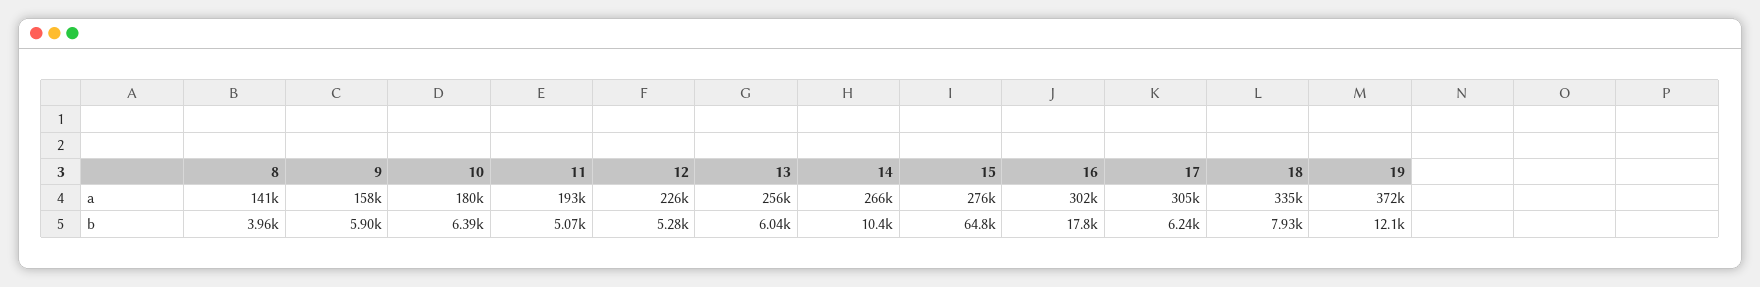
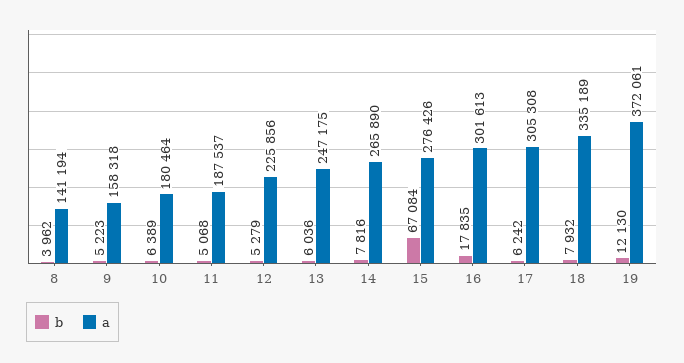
a, 11: 193000 -> 187537
a, 13: 256000 -> 247175
b, 9: 5900 -> 5223
b, 14: 10400 -> 7816
b, 15: 64800 -> 67084

